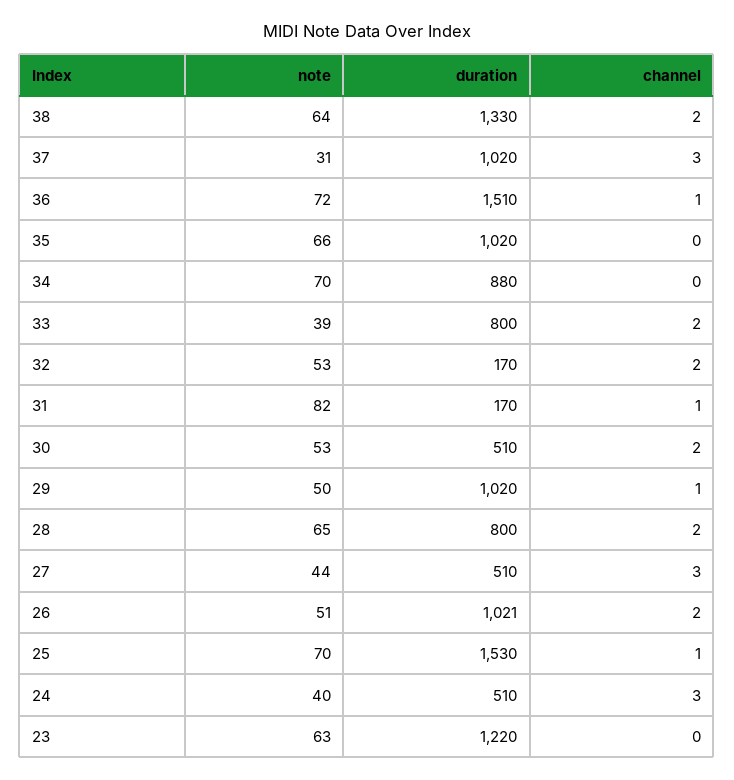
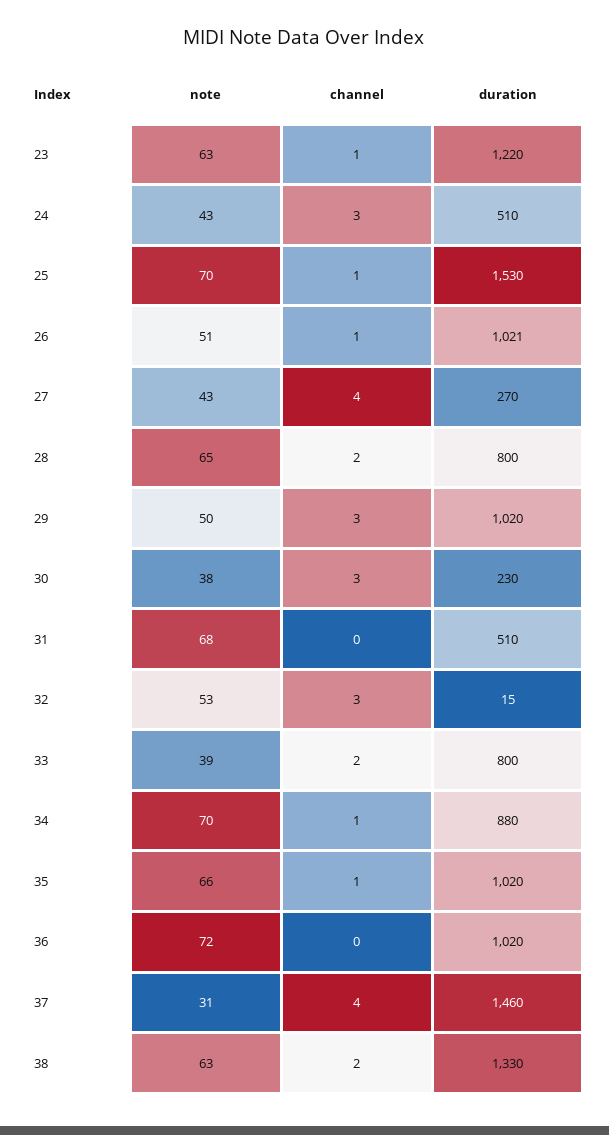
note, 38: 64 -> 63
duration, 37: 1020 -> 1460
channel, 37: 3 -> 4
duration, 36: 1510 -> 1020
channel, 36: 1 -> 0
channel, 35: 0 -> 1
channel, 34: 0 -> 1
duration, 32: 170 -> 15
channel, 32: 2 -> 3
note, 31: 82 -> 68
duration, 31: 170 -> 510
channel, 31: 1 -> 0
note, 30: 53 -> 38
duration, 30: 510 -> 230
channel, 30: 2 -> 3
channel, 29: 1 -> 3
note, 27: 44 -> 43
duration, 27: 510 -> 270
channel, 27: 3 -> 4
channel, 26: 2 -> 1
note, 24: 40 -> 43
channel, 23: 0 -> 1

